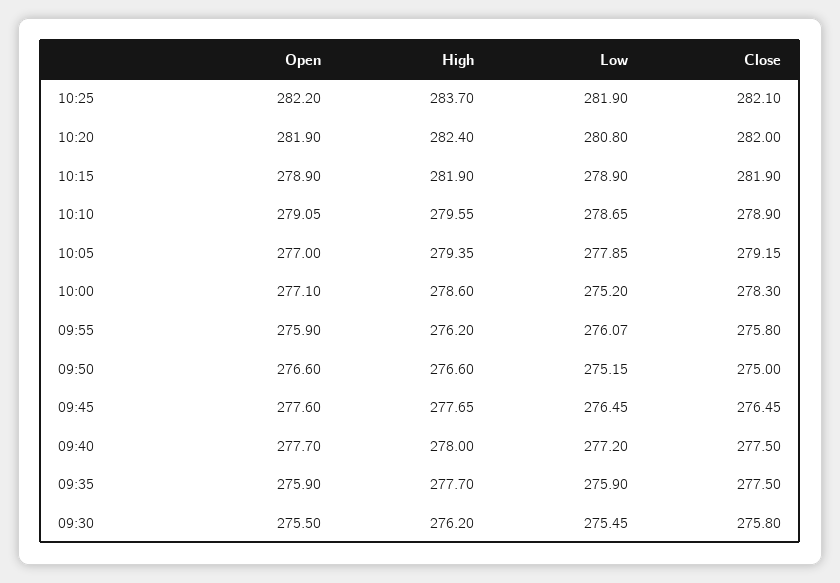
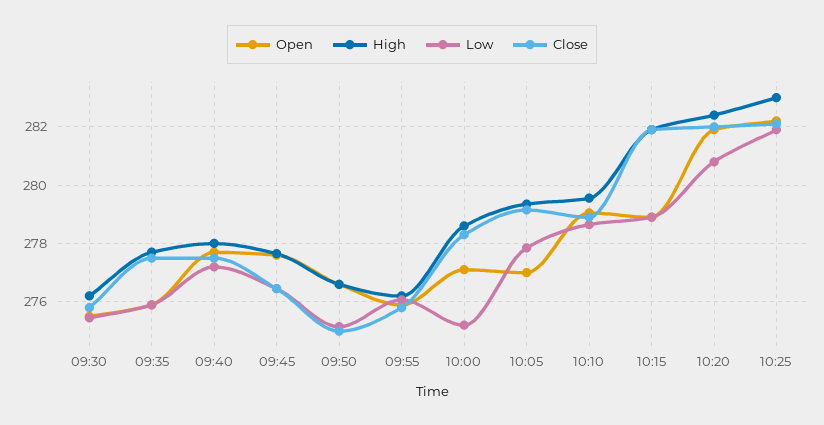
High, 10:25: 283.7 -> 283

